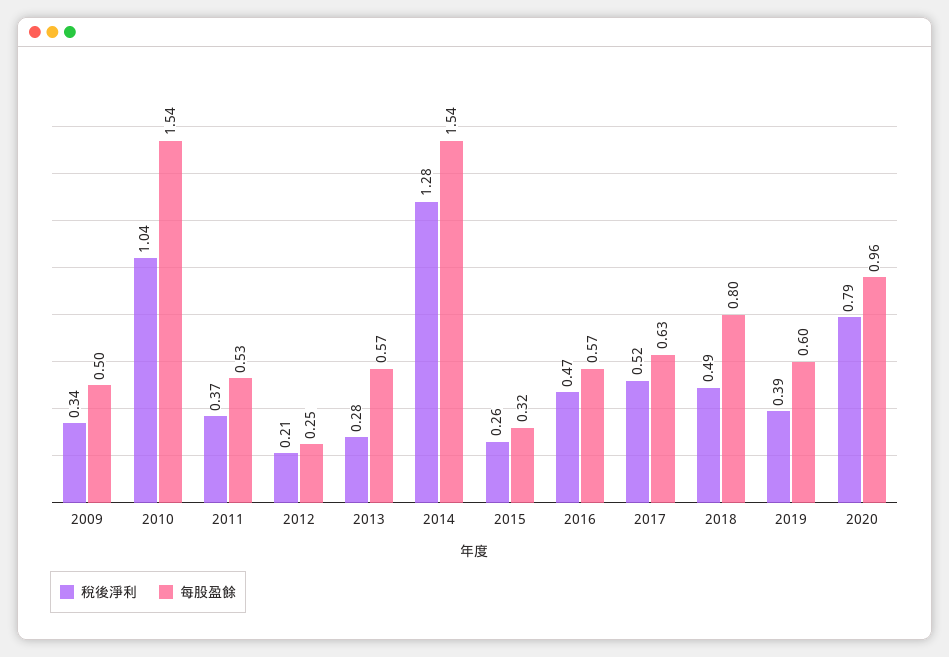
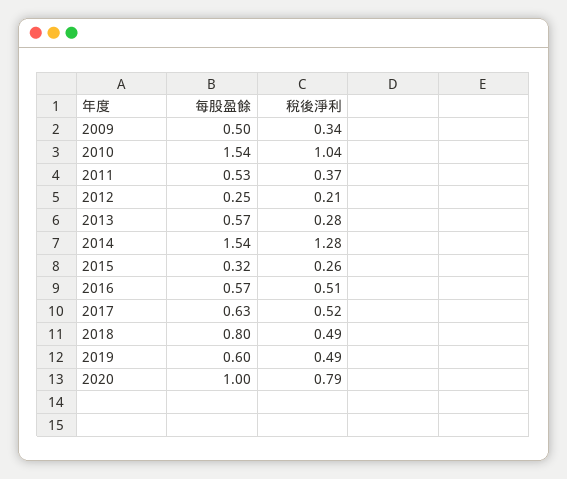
稅後淨利, 2016: 0.47 -> 0.51
稅後淨利, 2019: 0.39 -> 0.49
每股盈餘, 2020: 0.96 -> 1

